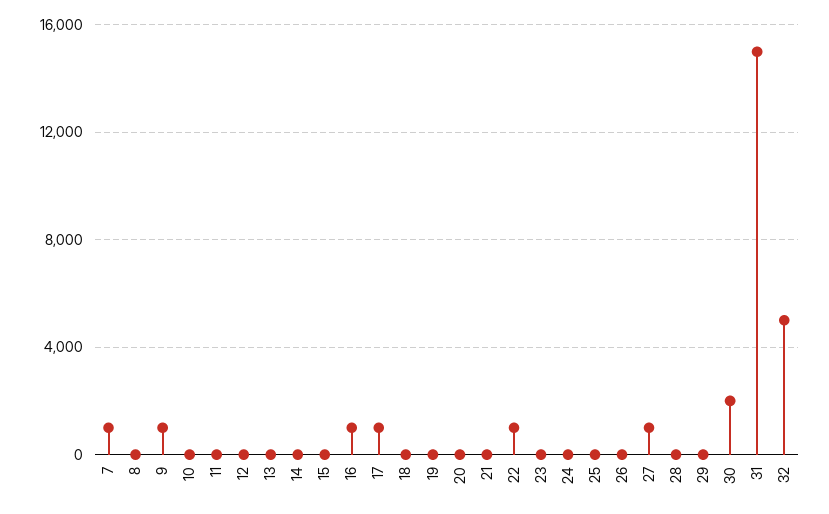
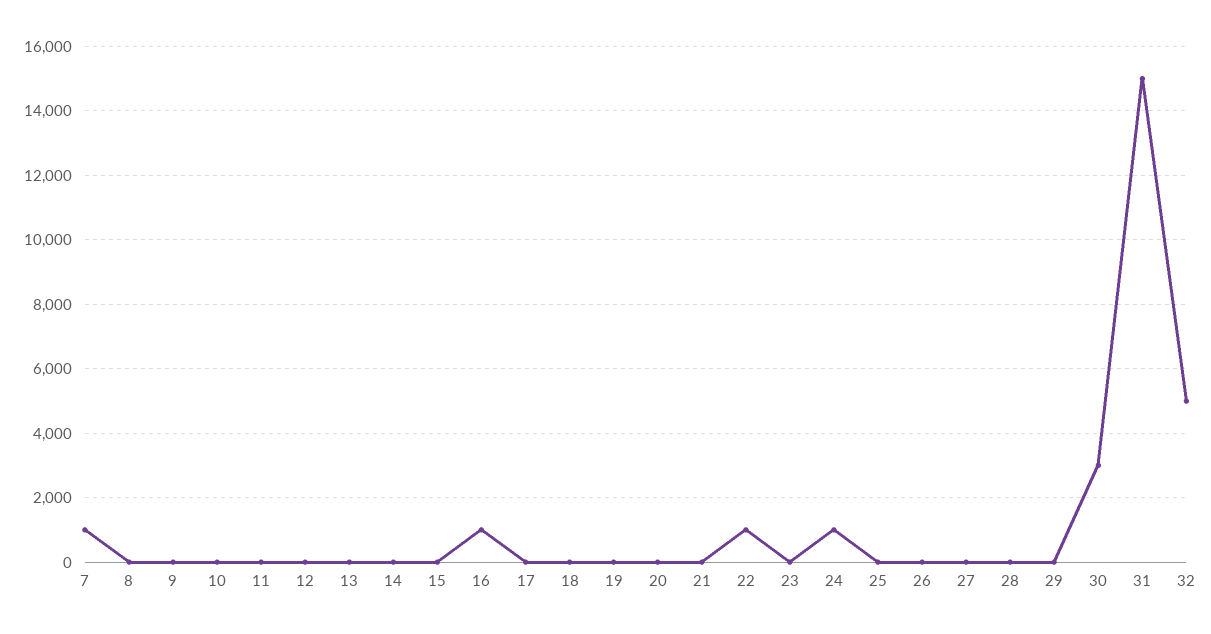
9: 1000 -> 0
17: 1000 -> 0
24: 0 -> 1000
27: 1000 -> 0
30: 2000 -> 3000

